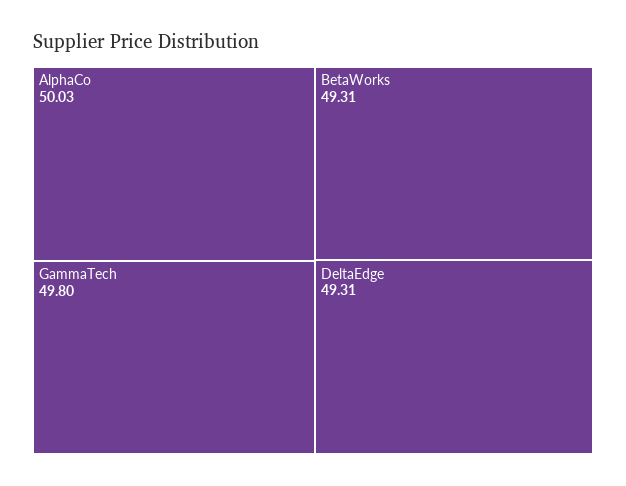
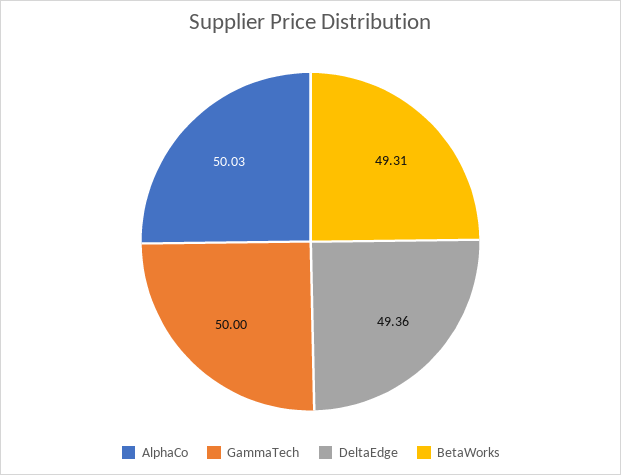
GammaTech: 49.8 -> 50
DeltaEdge: 49.31 -> 49.36

